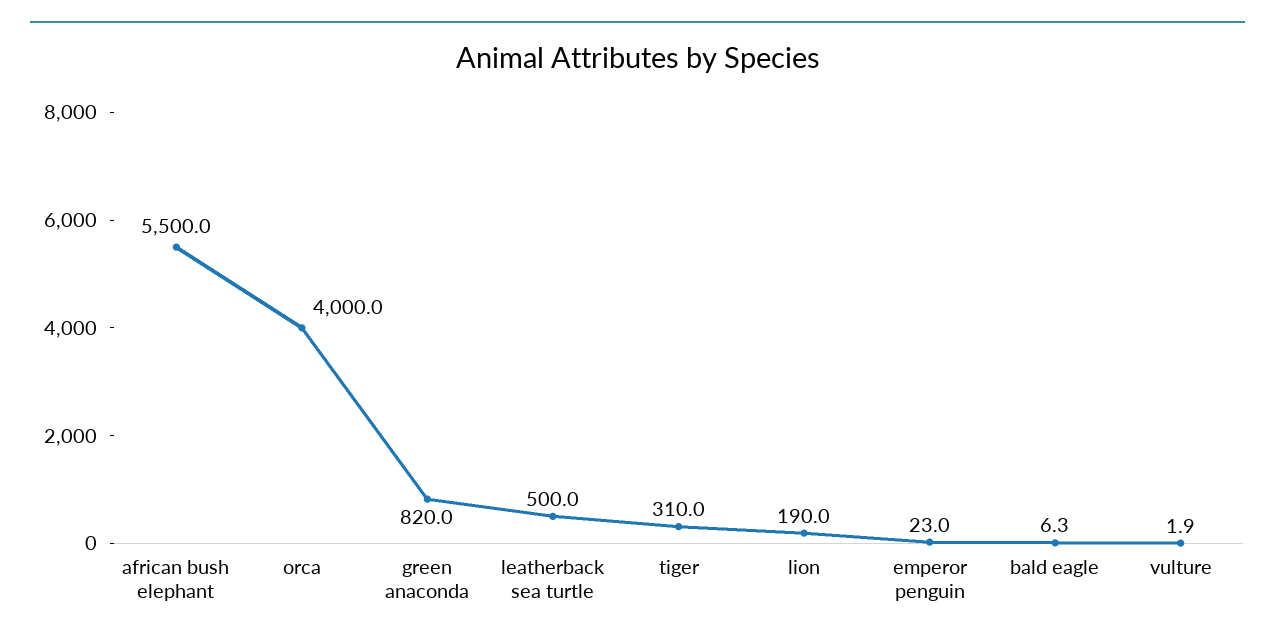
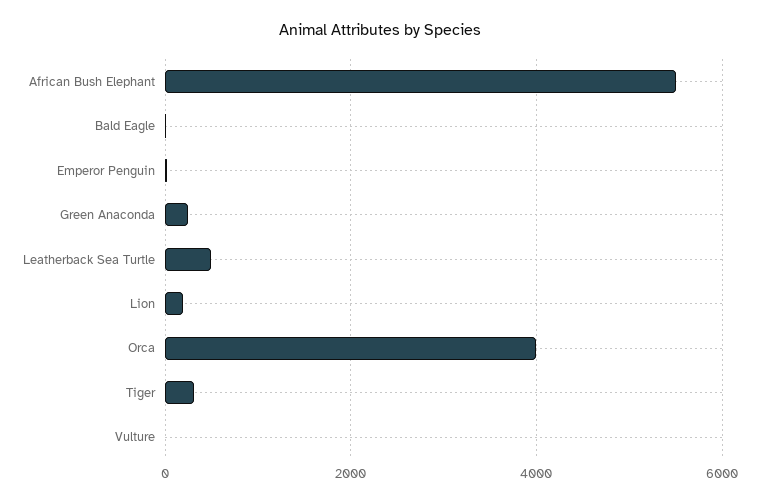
green anaconda: 820 -> 200

